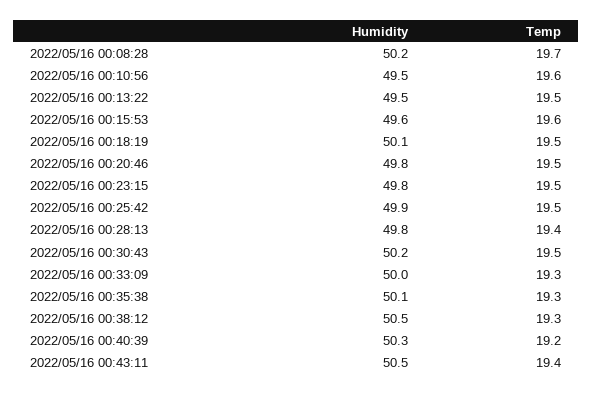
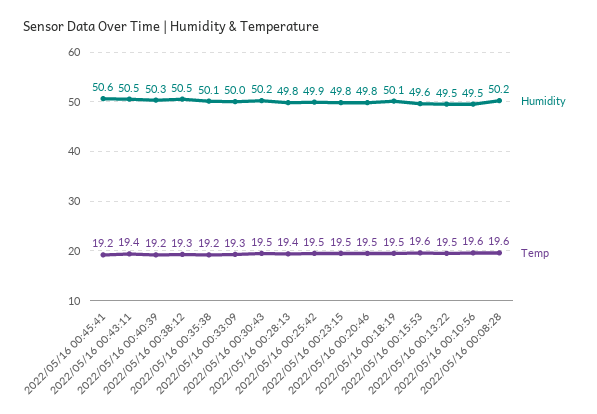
Temp, 2022/05/16 00:08:28: 19.7 -> 19.6
Temp, 2022/05/16 00:35:38: 19.3 -> 19.2
Humidity, 2022/05/16 00:45:41: none -> 50.6
Temp, 2022/05/16 00:45:41: none -> 19.2

